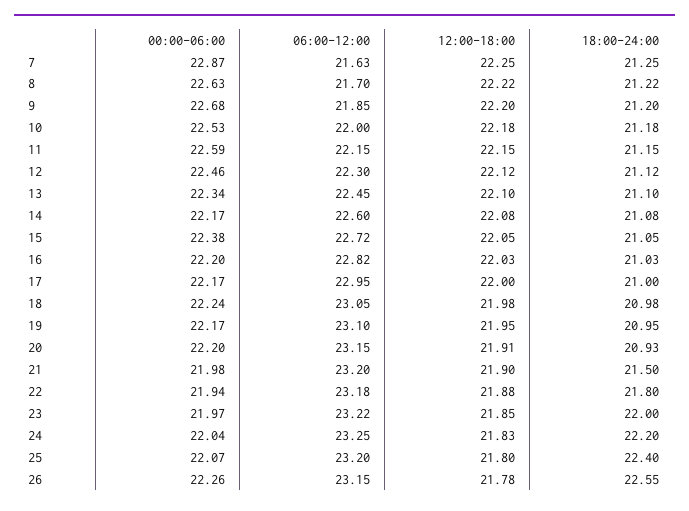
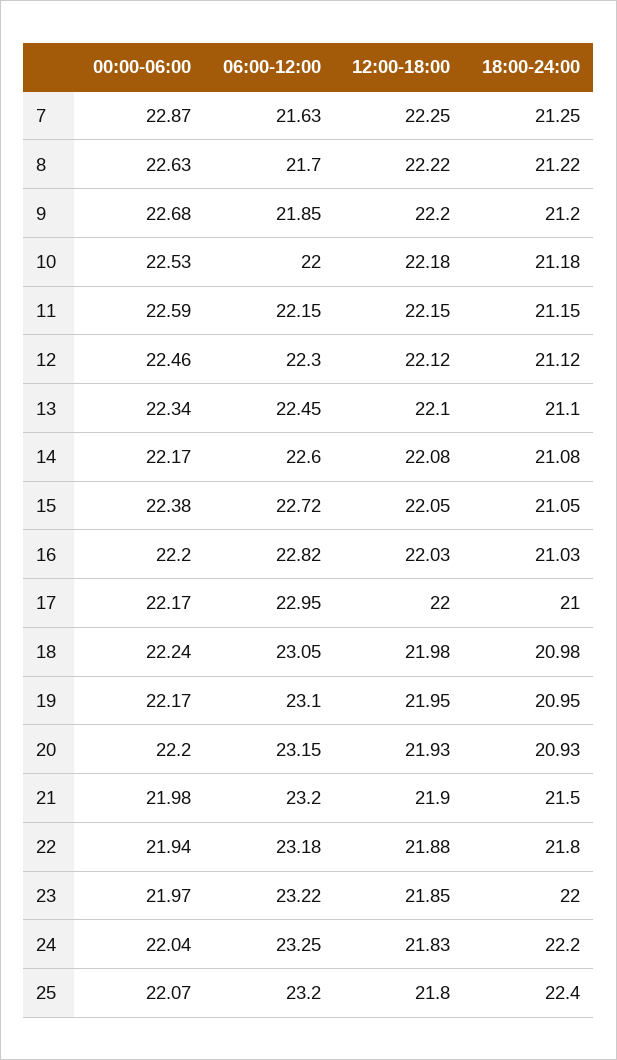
12:00-18:00, 20: 21.91 -> 21.93
00:00-06:00, 26: 22.26 -> none
06:00-12:00, 26: 23.15 -> none
12:00-18:00, 26: 21.78 -> none
18:00-24:00, 26: 22.55 -> none

